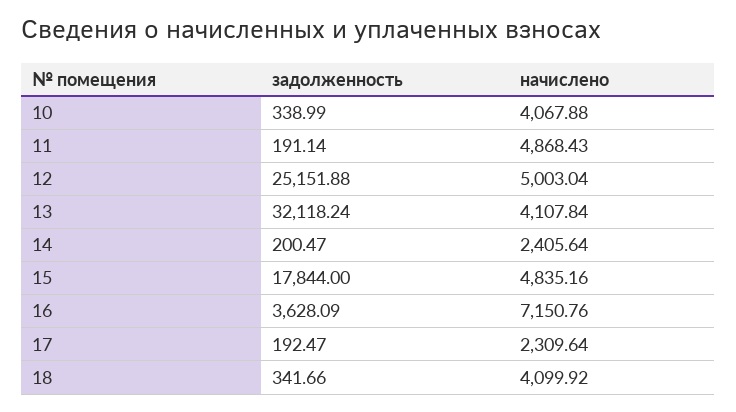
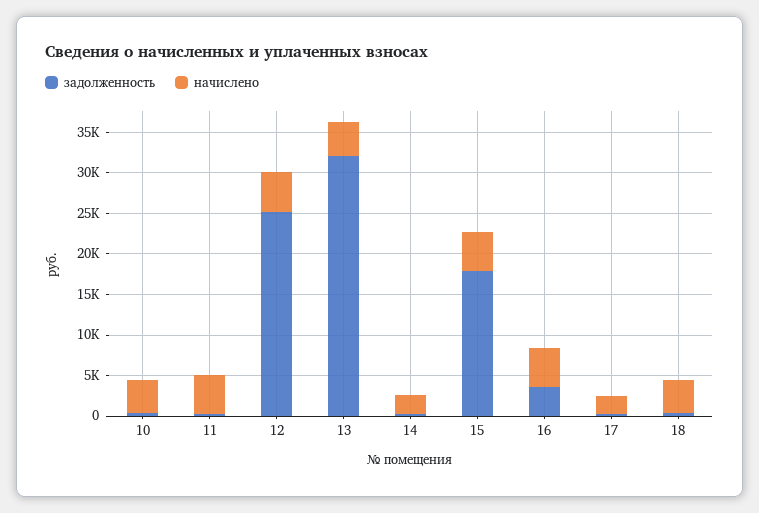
начислено, 16: 7150.76 -> 5000

